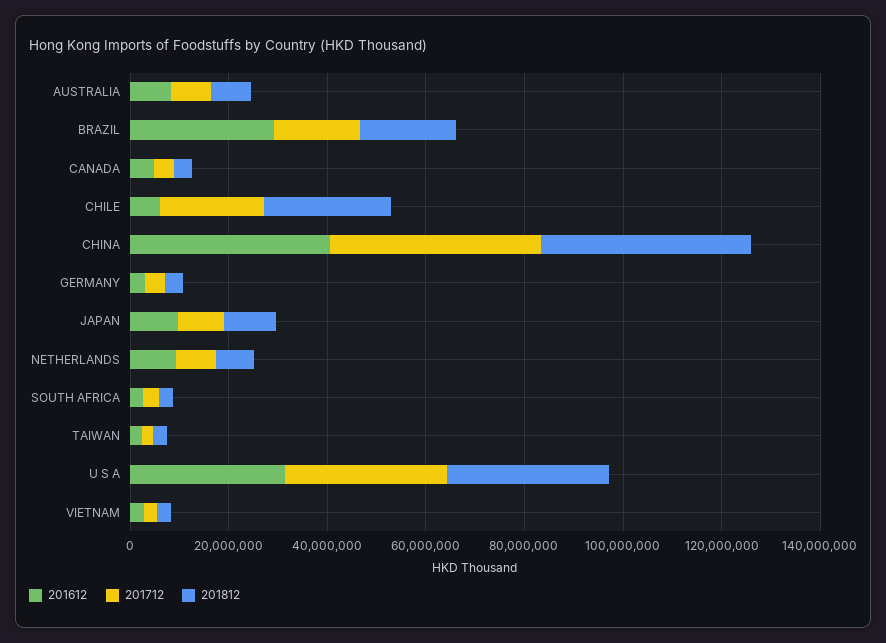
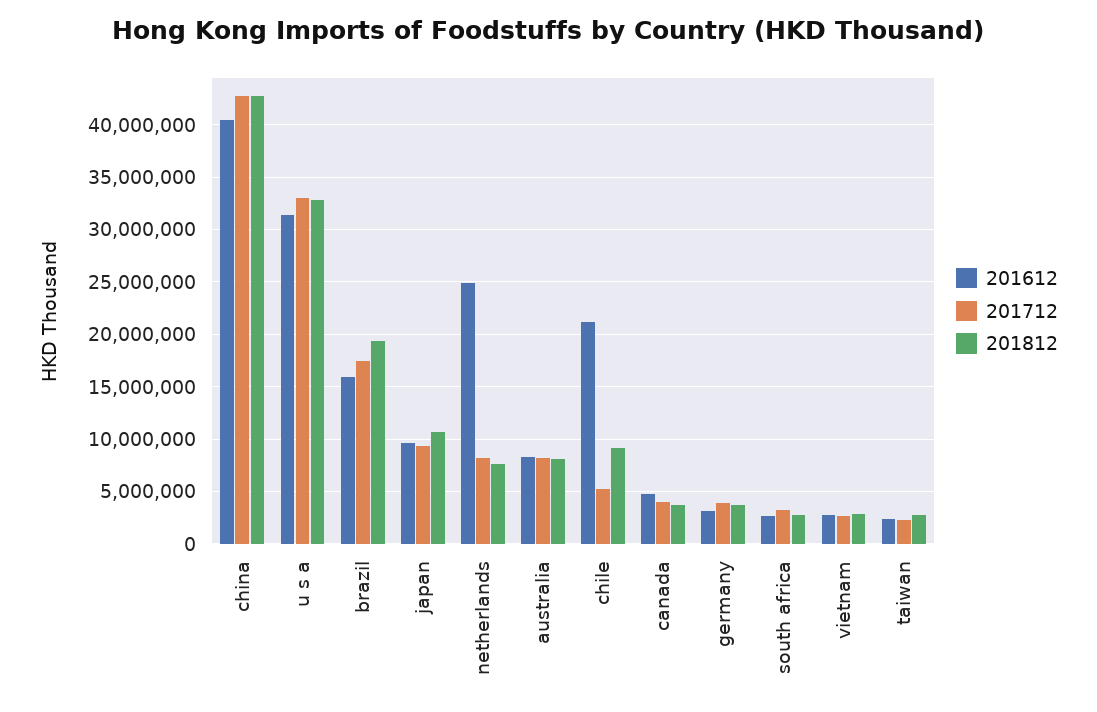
201612, BRAZIL: 30000000 -> 16000000
201612, CHILE: 5000000 -> 21000000
201712, CHILE: 20000000 -> 5000000
201812, CHILE: 25000000 -> 9000000
201612, NETHERLANDS: 10000000 -> 25000000

